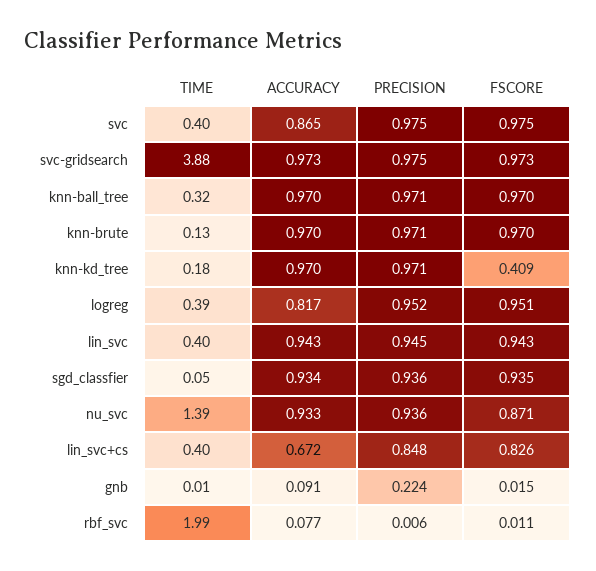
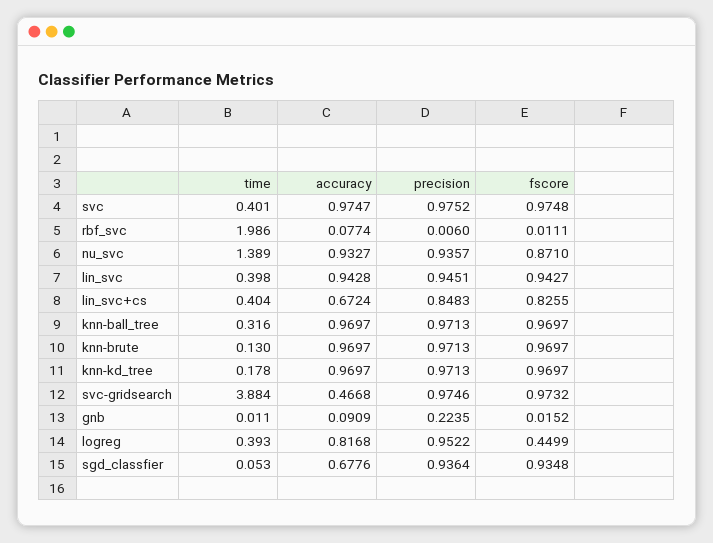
ACCURACY, svc: 0.865 -> 0.9747
ACCURACY, svc-gridsearch: 0.973 -> 0.4668
FSCORE, knn-kd_tree: 0.409 -> 0.9697
FSCORE, logreg: 0.951 -> 0.4499
ACCURACY, sgd_classfier: 0.934 -> 0.6776

